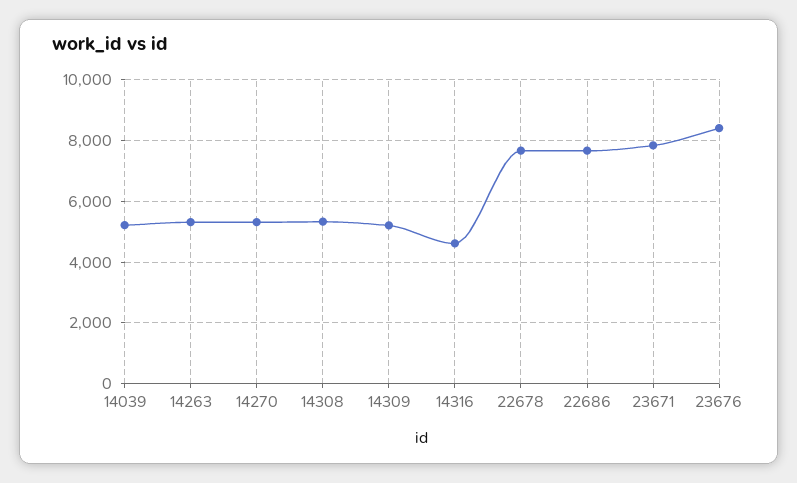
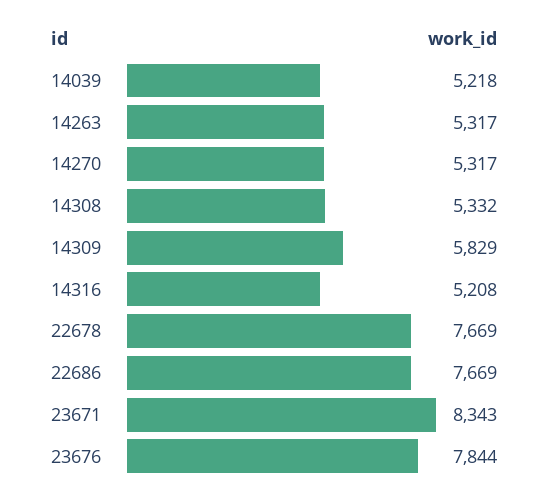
14309: 5200 -> 5829
14316: 4600 -> 5208
23671: 7800 -> 8343
23676: 8400 -> 7844

